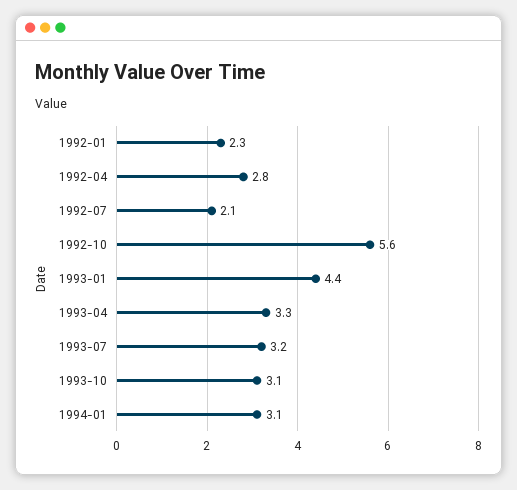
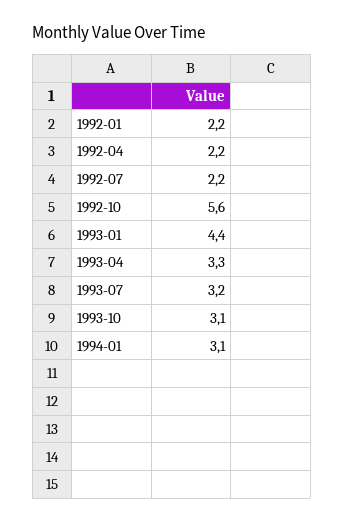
1992-01: 2.3 -> 2.2
1992-04: 2.8 -> 2.2
1992-07: 2.1 -> 2.2

